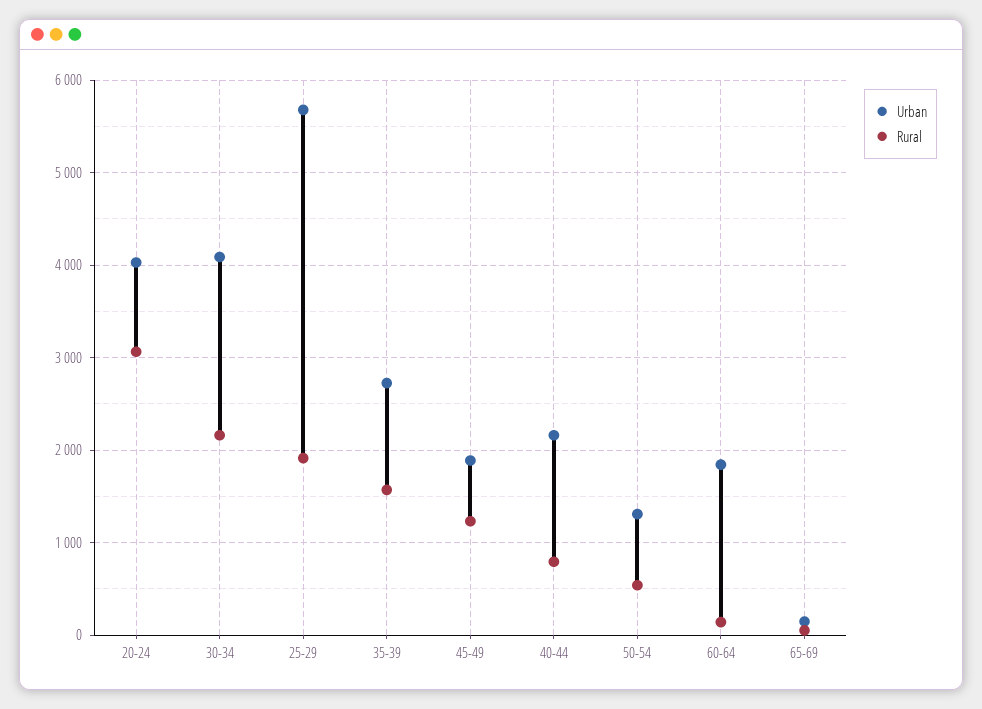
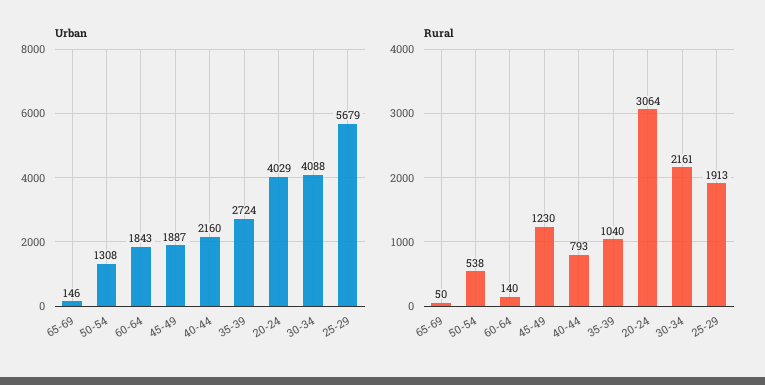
Rural, 35-39: 1600 -> 1040

